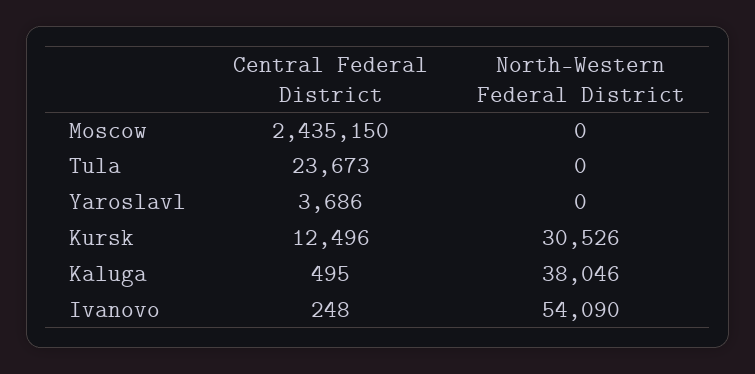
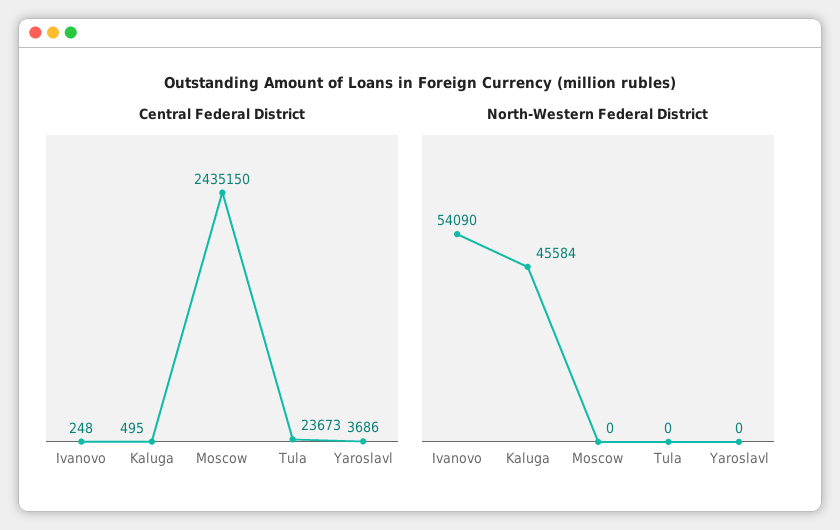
Central Federal District, Kursk: 12496 -> none
North-Western Federal District, Kursk: 30526 -> none
North-Western Federal District, Kaluga: 38046 -> 45584

